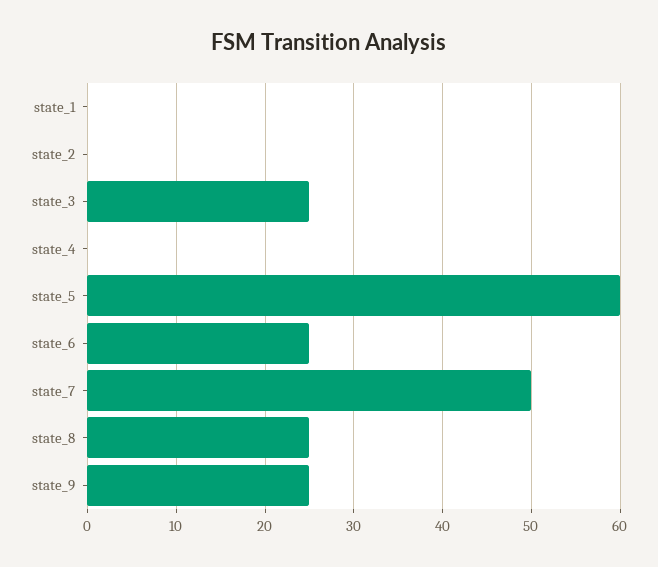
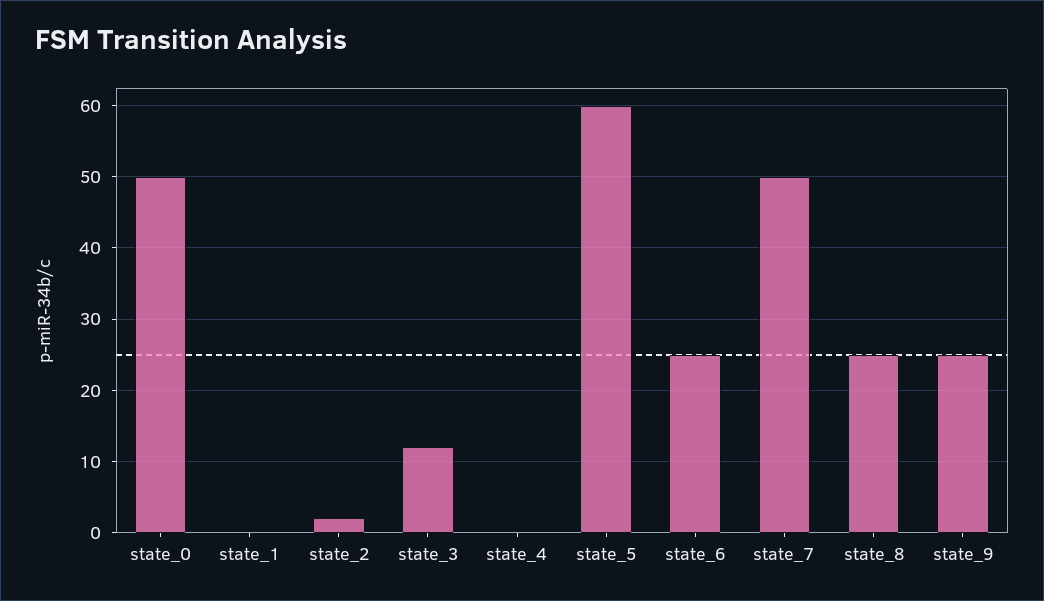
state_2: 0 -> 2
state_3: 25 -> 12
state_0: none -> 50

